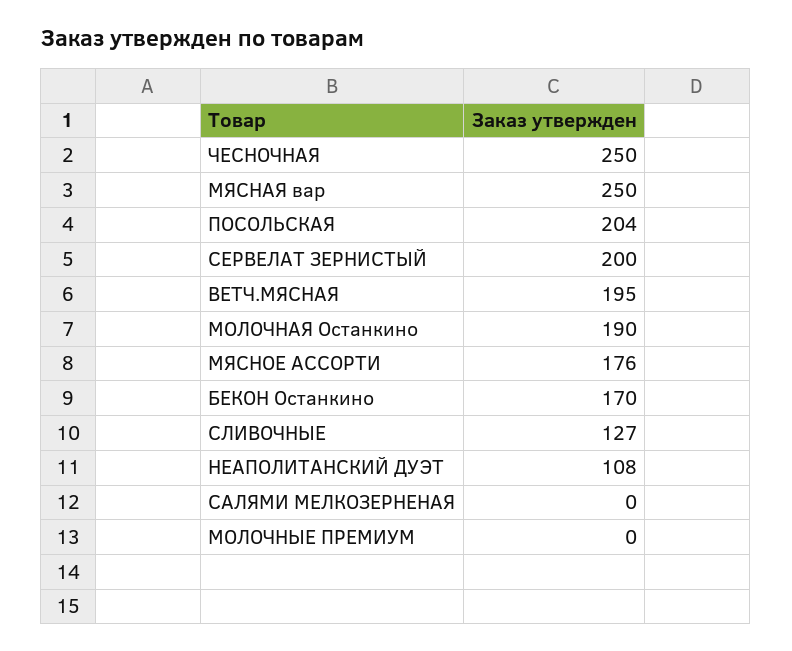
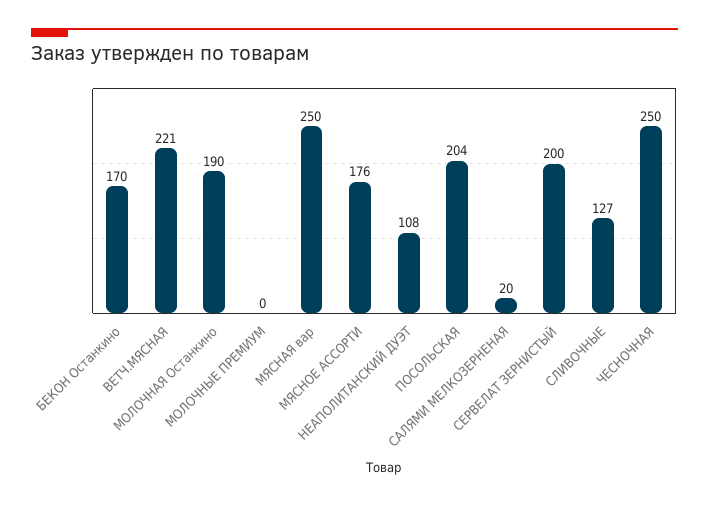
ВЕТЧ.МЯСНАЯ: 195 -> 221
САЛЯМИ МЕЛКОЗЕРНЕНАЯ: 0 -> 20

